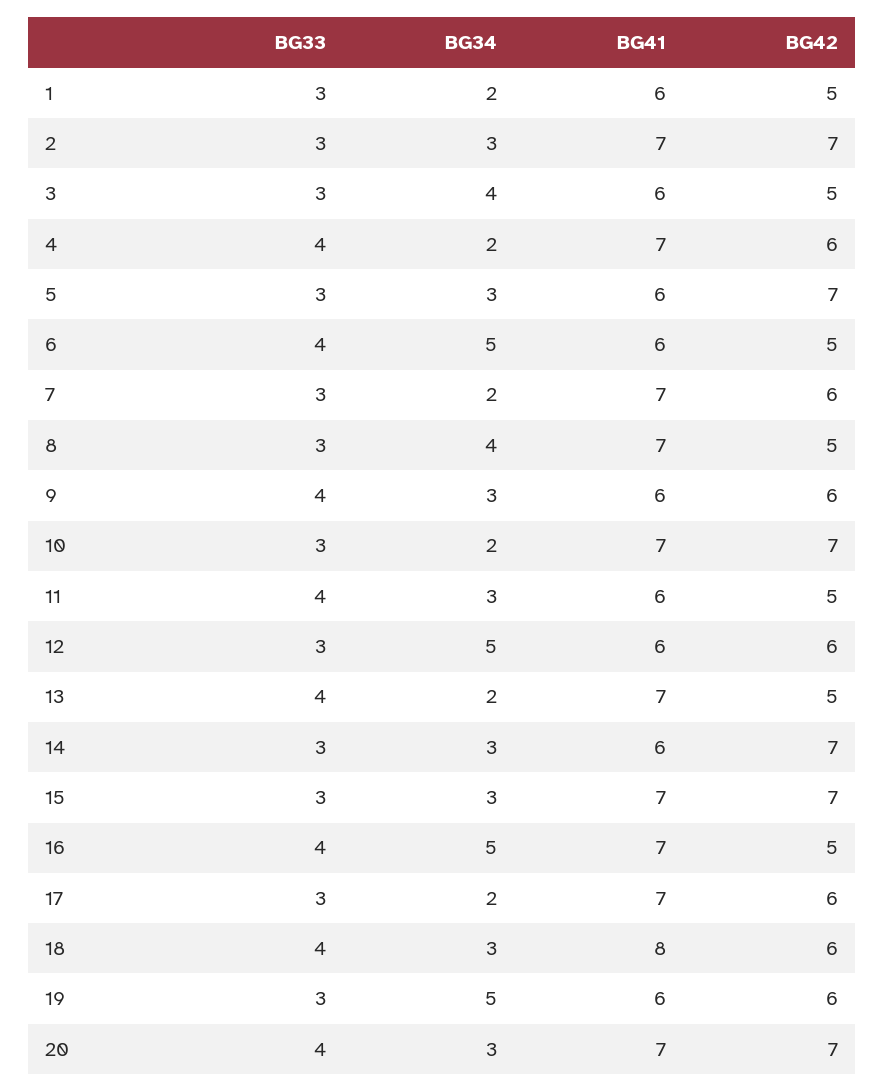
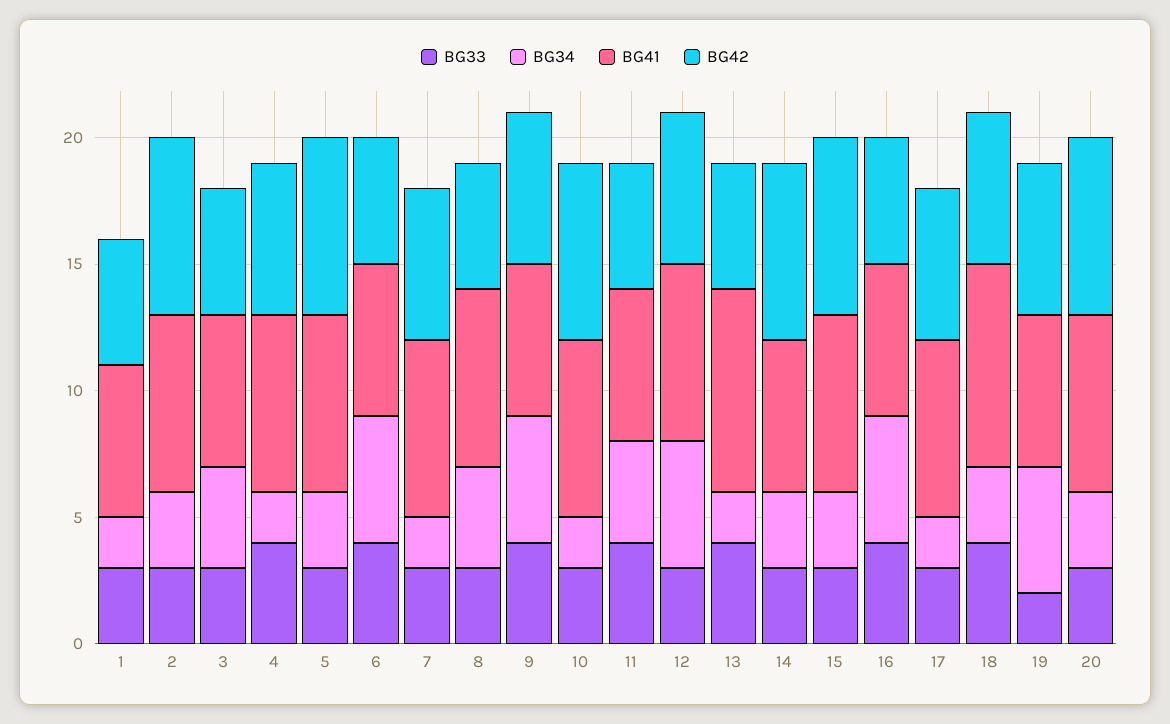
BG41, 5: 6 -> 7
BG34, 9: 3 -> 5
BG34, 11: 3 -> 4
BG41, 12: 6 -> 7
BG41, 13: 7 -> 8
BG41, 16: 7 -> 6
BG33, 19: 3 -> 2
BG33, 20: 4 -> 3

